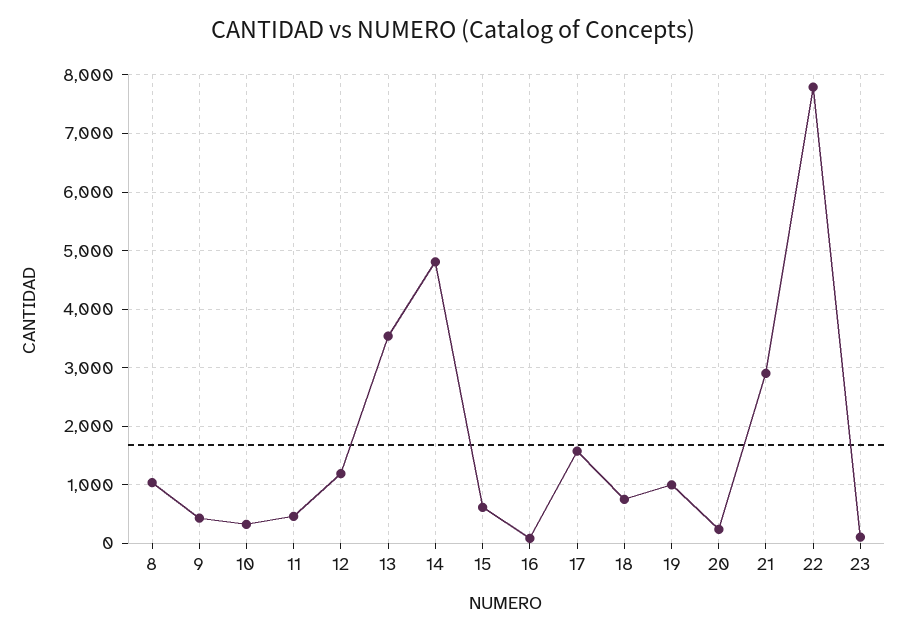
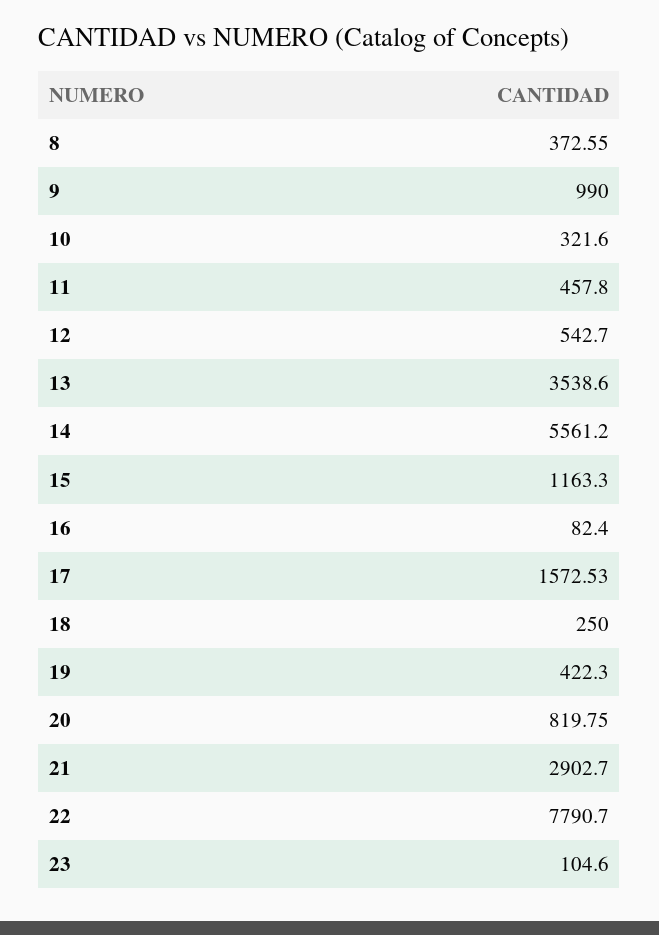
8: 1000 -> 372.55
9: 400 -> 990
12: 1200 -> 542.7
14: 4800 -> 5561.2
15: 600 -> 1163.3
18: 800 -> 250
19: 1000 -> 422.3
20: 200 -> 819.75

